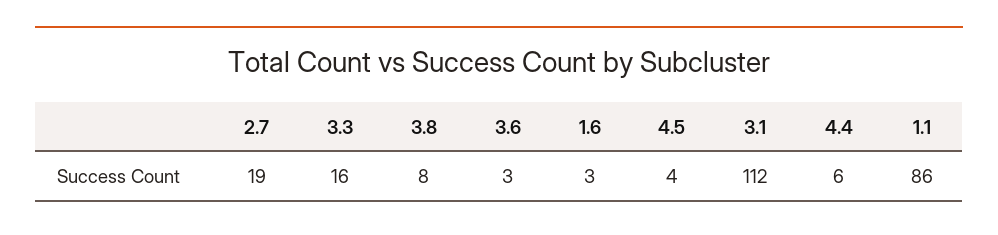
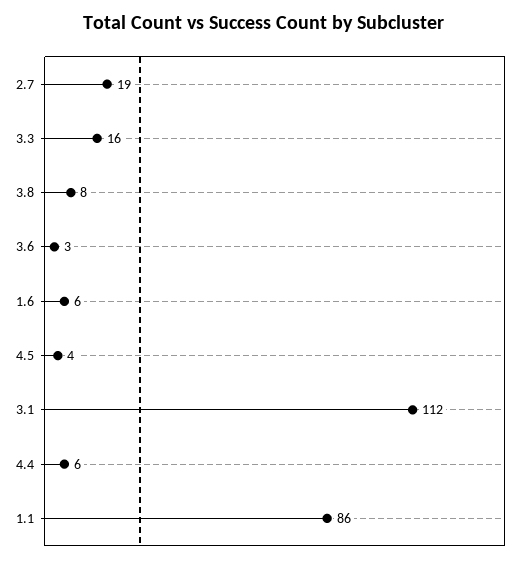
1.6: 3 -> 6

